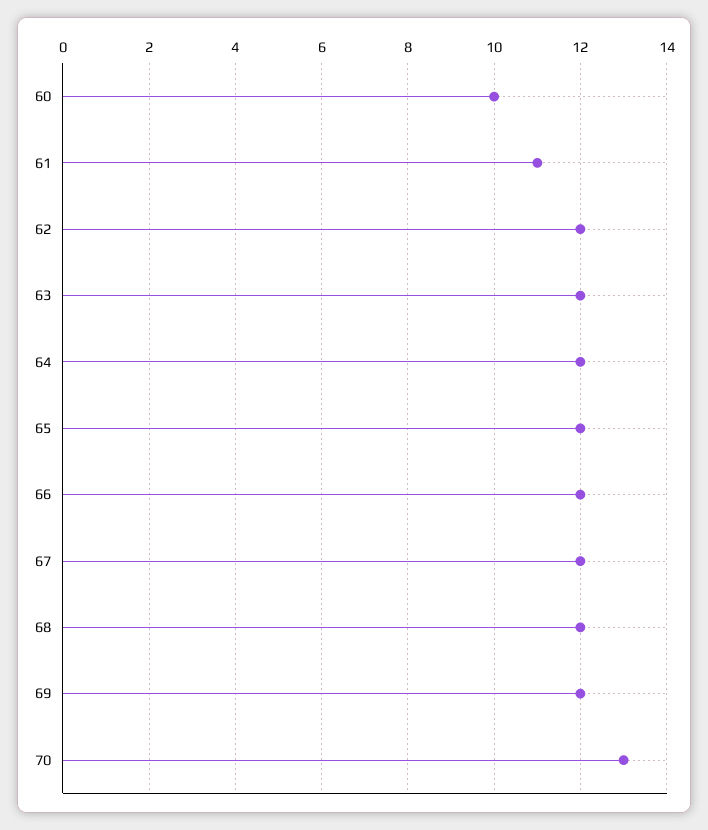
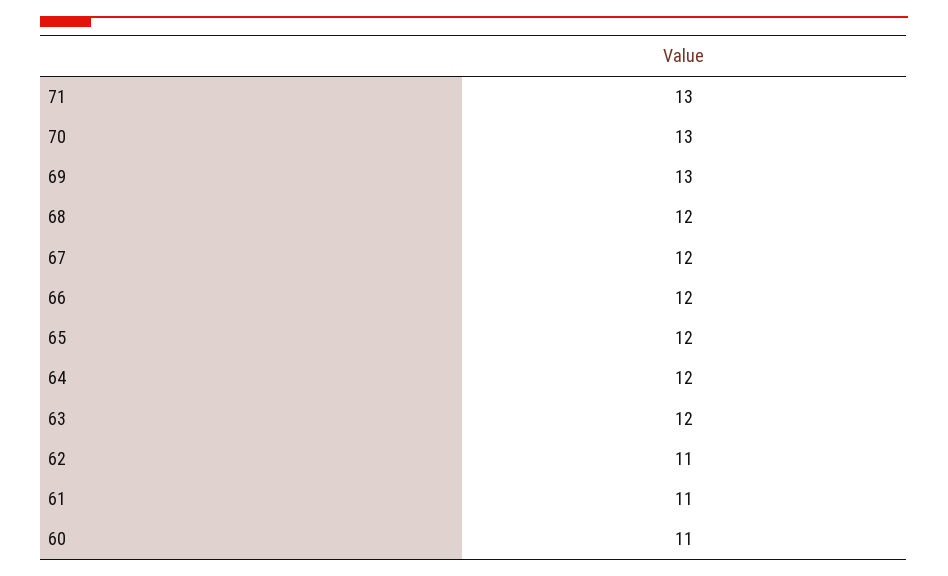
60: 10 -> 11
62: 12 -> 11
69: 12 -> 13
71: none -> 13

